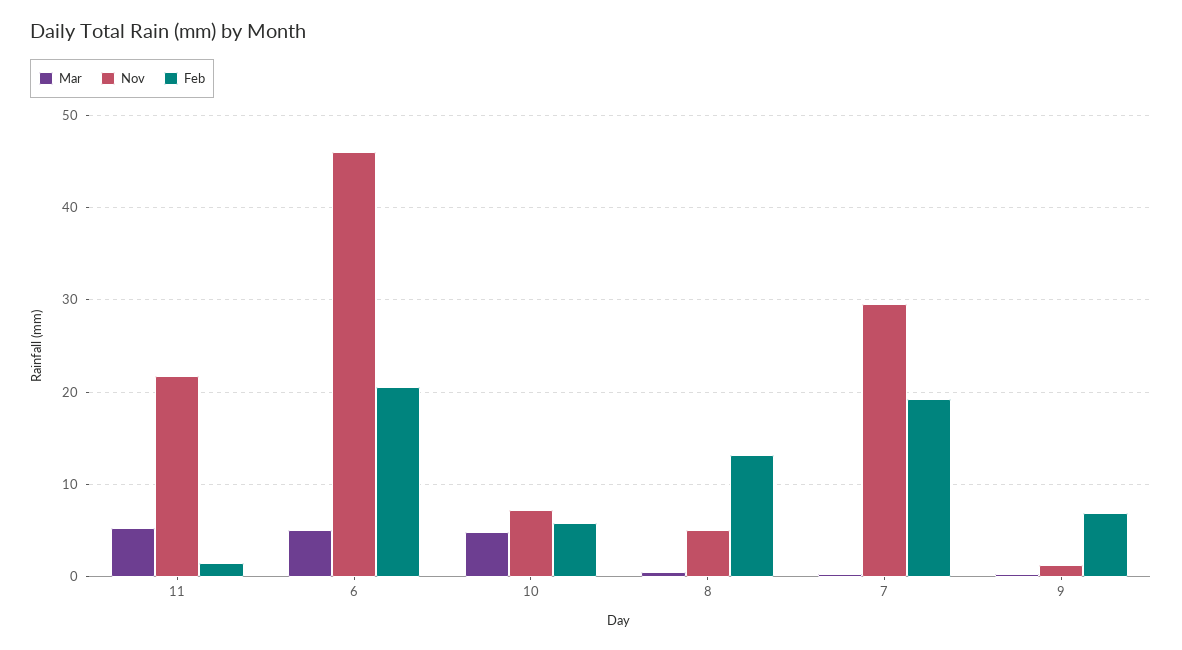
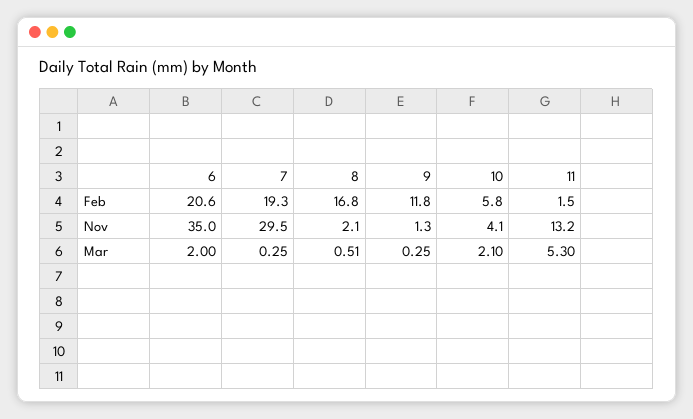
Nov, 11: 22 -> 13.2
Mar, 6: 5 -> 2
Nov, 6: 46 -> 35
Mar, 10: 5 -> 2.1
Nov, 10: 7 -> 4.1
Nov, 8: 5 -> 2.1
Feb, 8: 13 -> 16.8
Feb, 9: 7 -> 11.8

